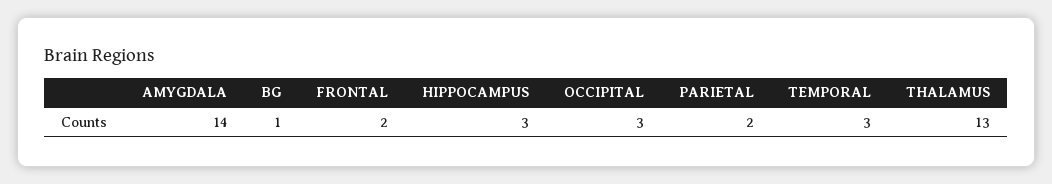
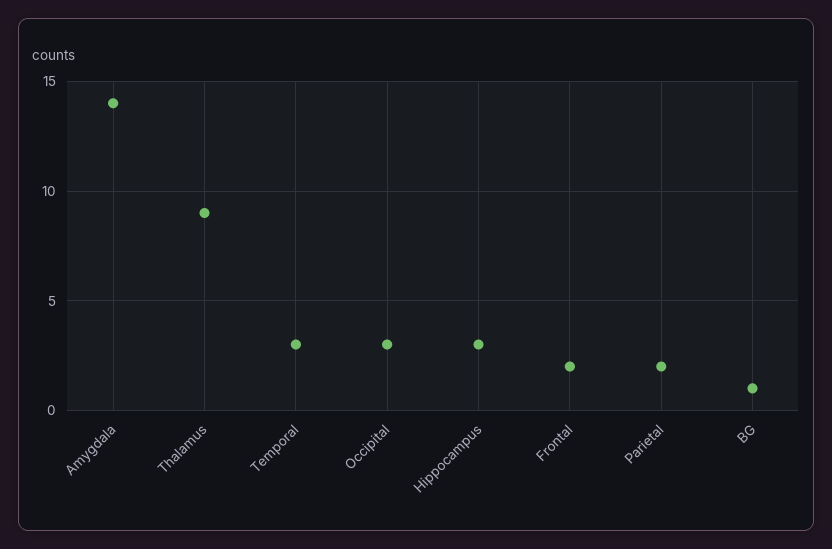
THALAMUS: 13 -> 9

